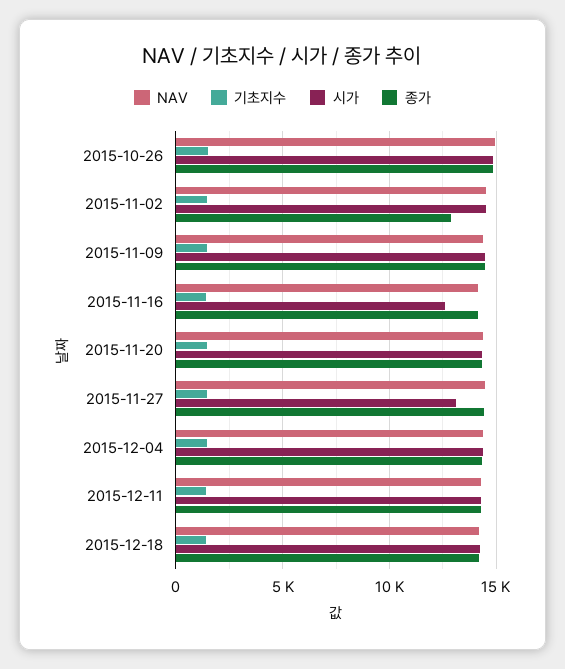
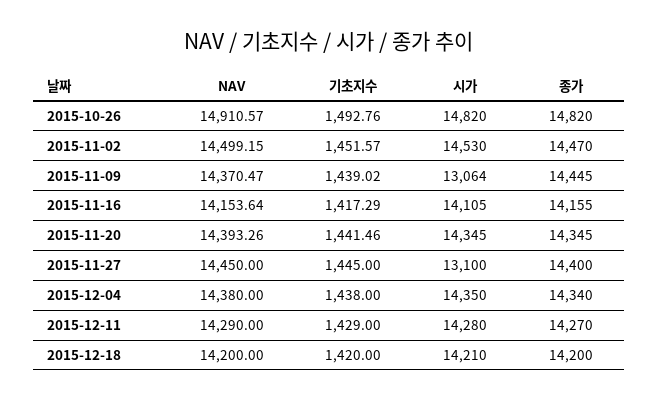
종가, 2015-11-02: 13000 -> 14470
시가, 2015-11-09: 14500 -> 13064
시가, 2015-11-16: 12500 -> 14105

